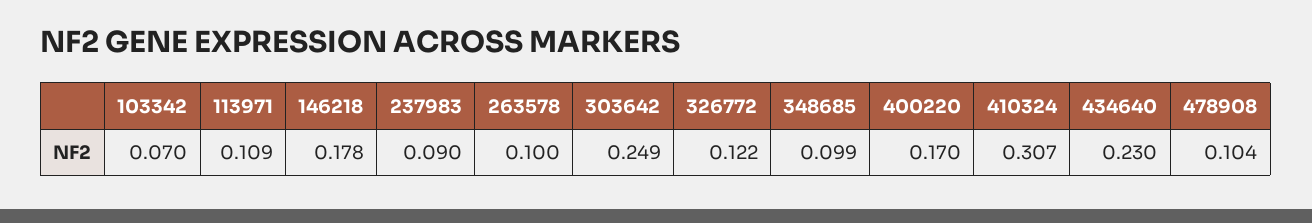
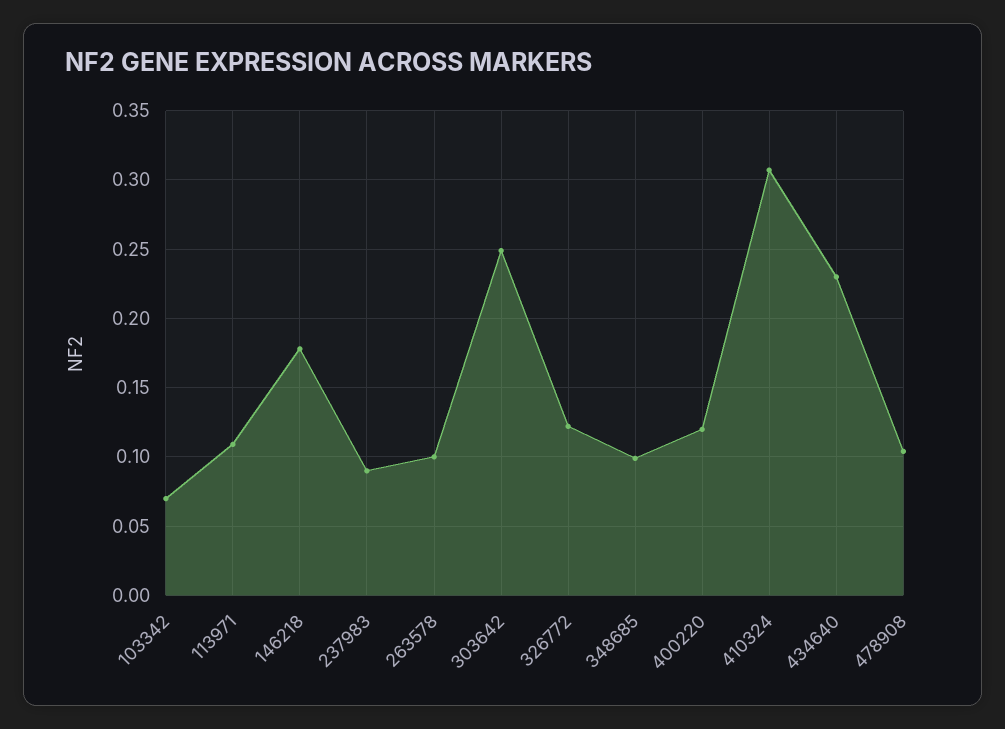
400220: 0.17 -> 0.12

